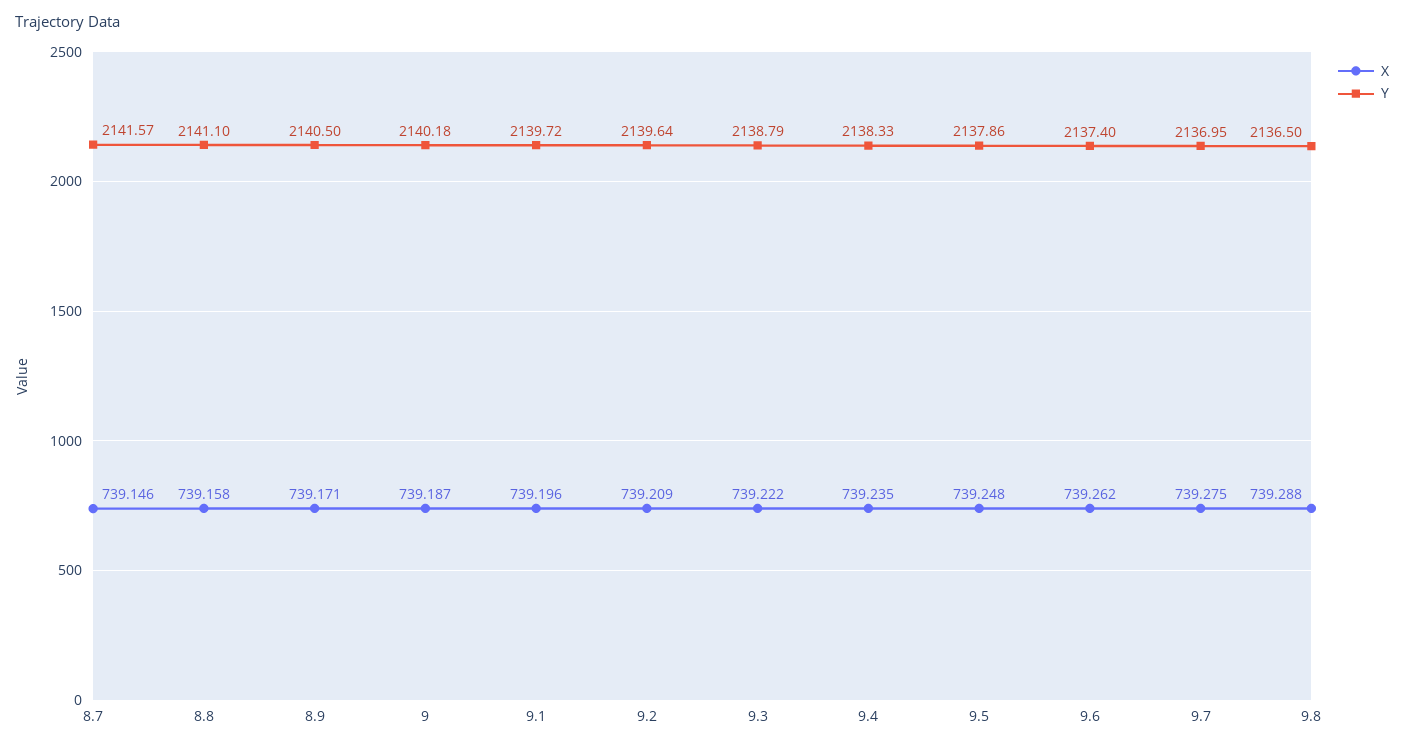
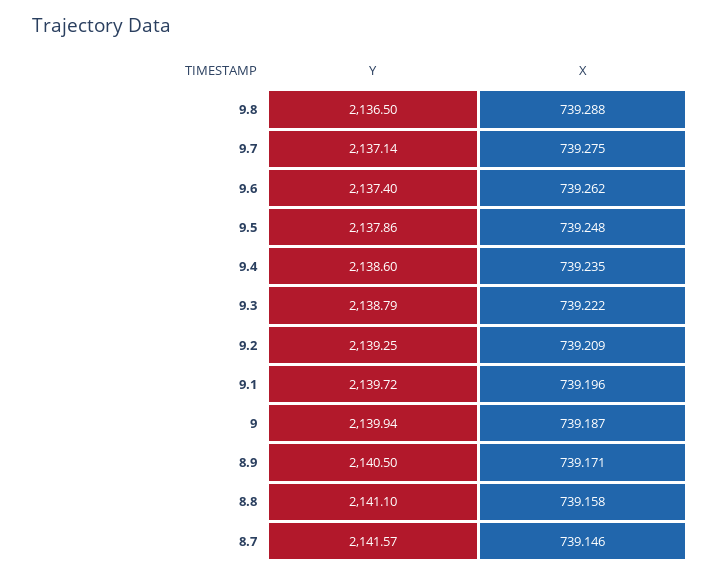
Y, 9: 2140.18 -> 2139.94
Y, 9.2: 2139.64 -> 2139.25
Y, 9.4: 2138.33 -> 2138.6
Y, 9.7: 2136.95 -> 2137.14

